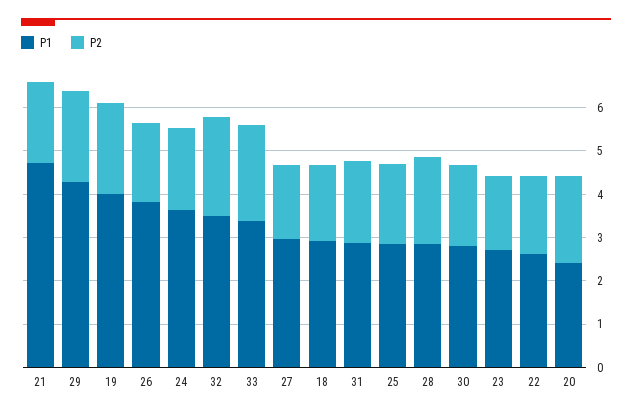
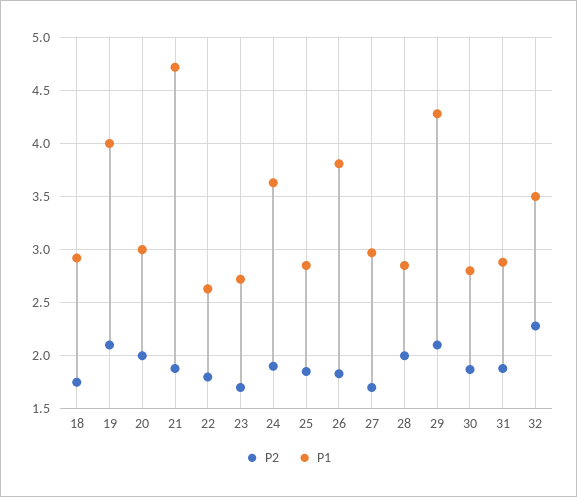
P1, 33: 3.4 -> none
P2, 33: 2.2 -> none
P1, 20: 2.4 -> 3

